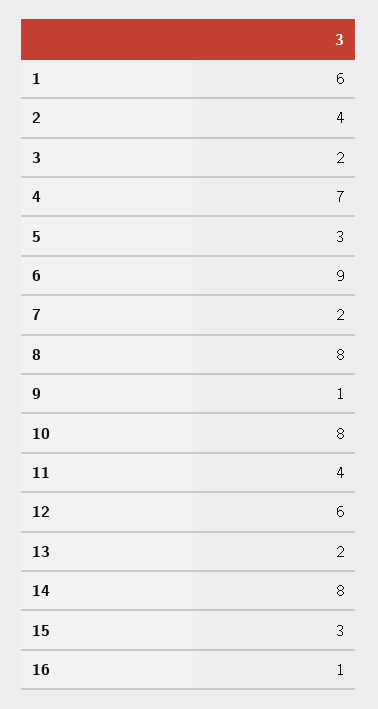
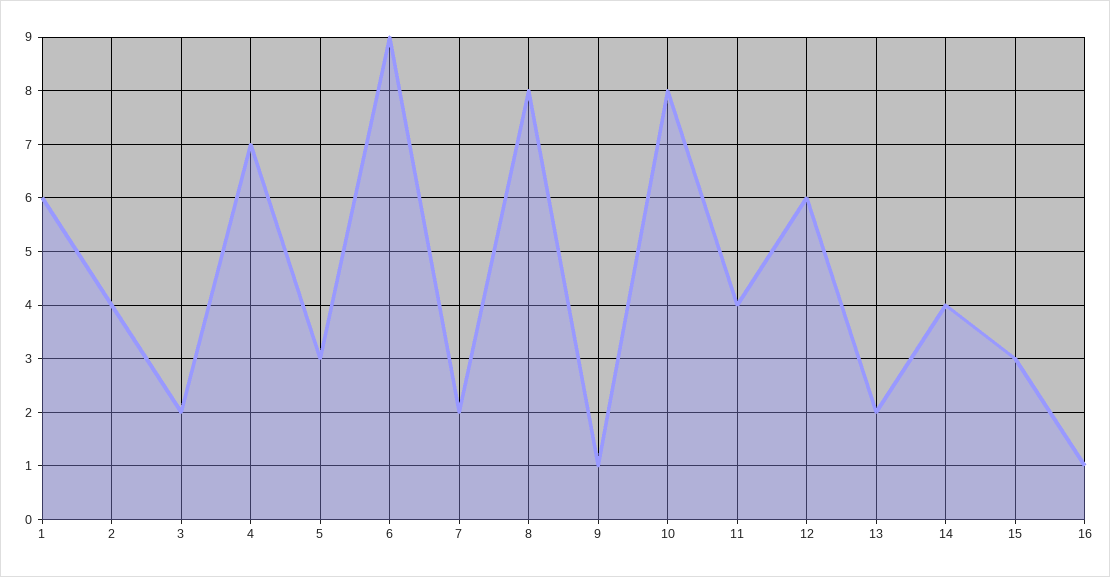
14: 8 -> 4

